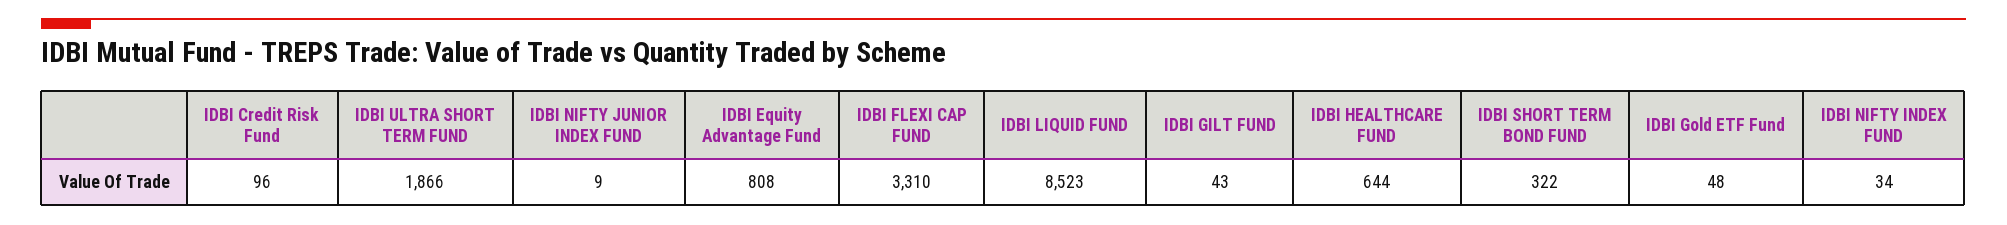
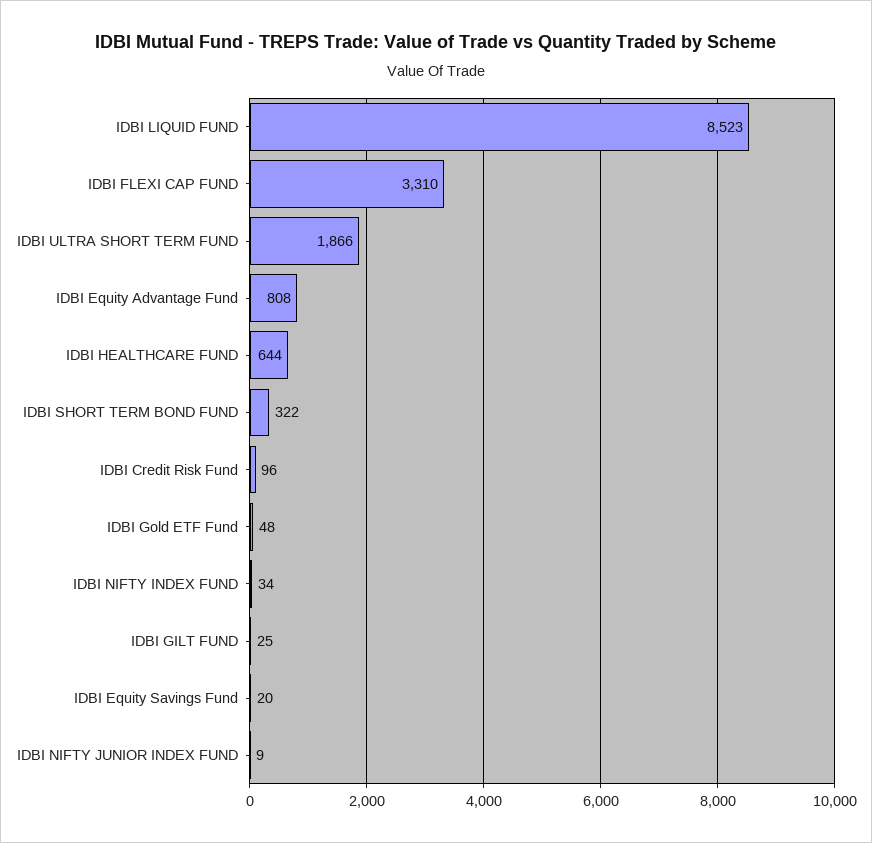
IDBI GILT FUND: 43 -> 25
IDBI Equity Savings Fund: none -> 20

